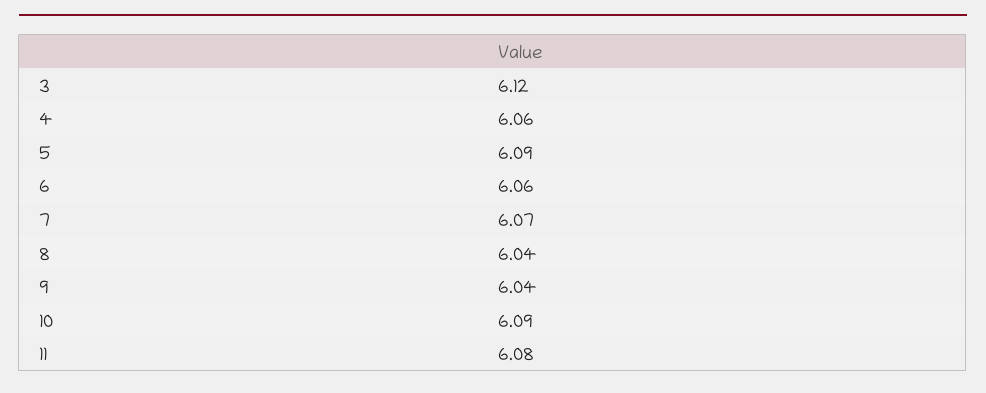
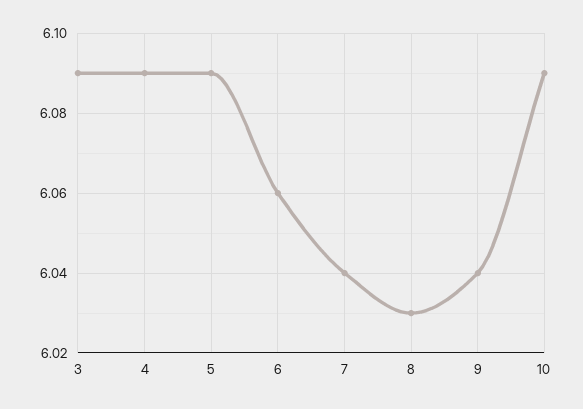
3: 6.12 -> 6.09
4: 6.06 -> 6.09
7: 6.07 -> 6.04
8: 6.04 -> 6.03
11: 6.08 -> none

